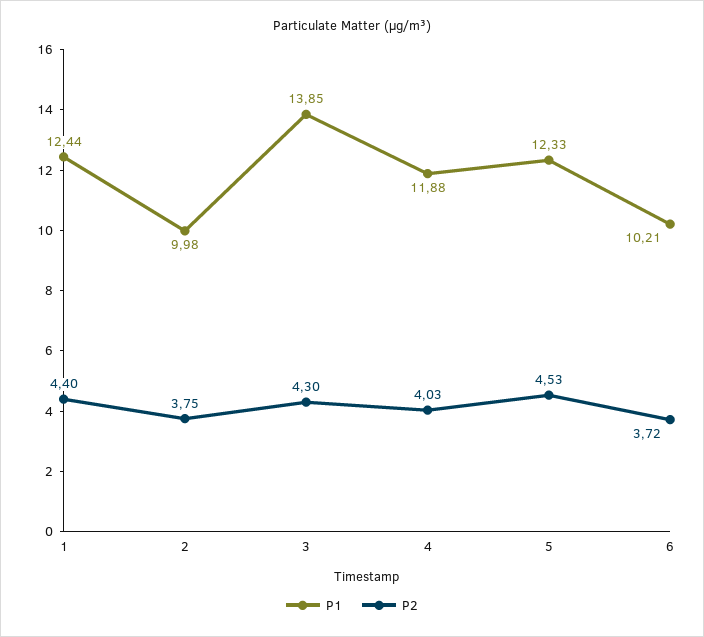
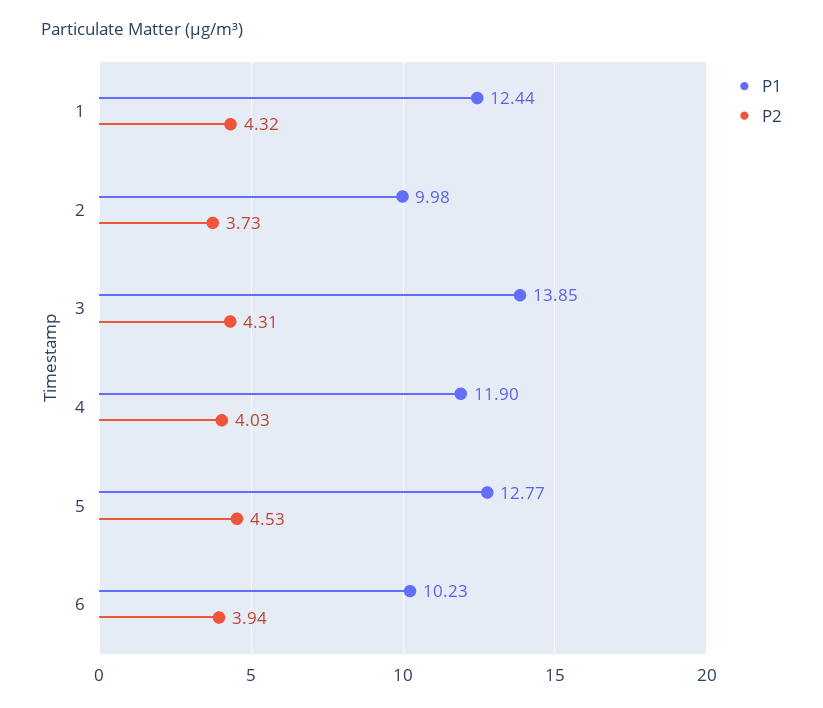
P2, 1: 4.4 -> 4.32
P2, 2: 3.75 -> 3.73
P2, 3: 4.3 -> 4.31
P1, 4: 11.88 -> 11.9
P1, 5: 12.33 -> 12.77
P1, 6: 10.21 -> 10.23
P2, 6: 3.72 -> 3.94

